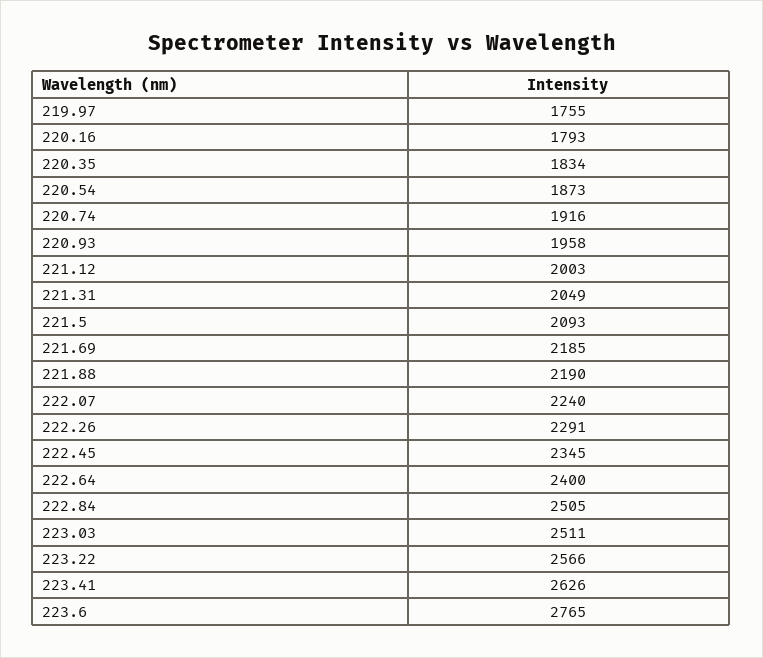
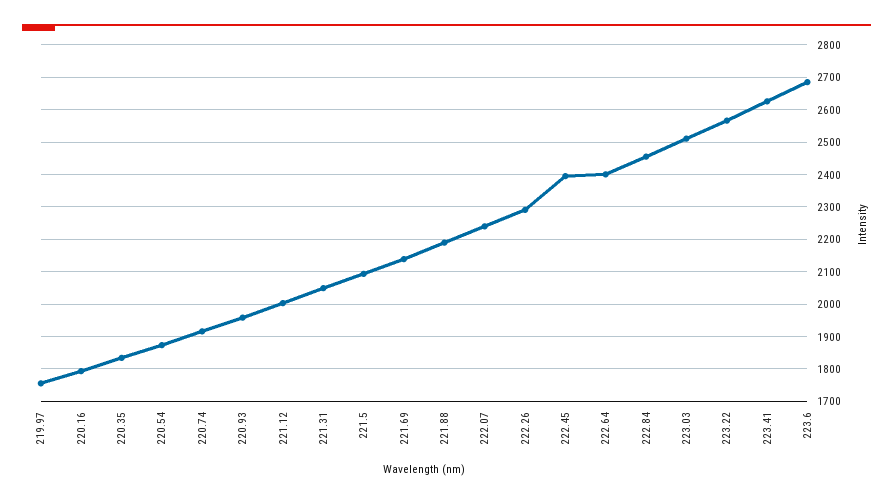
221.69: 2185 -> 2140
222.45: 2345 -> 2400
222.84: 2505 -> 2460
223.6: 2765 -> 2680

